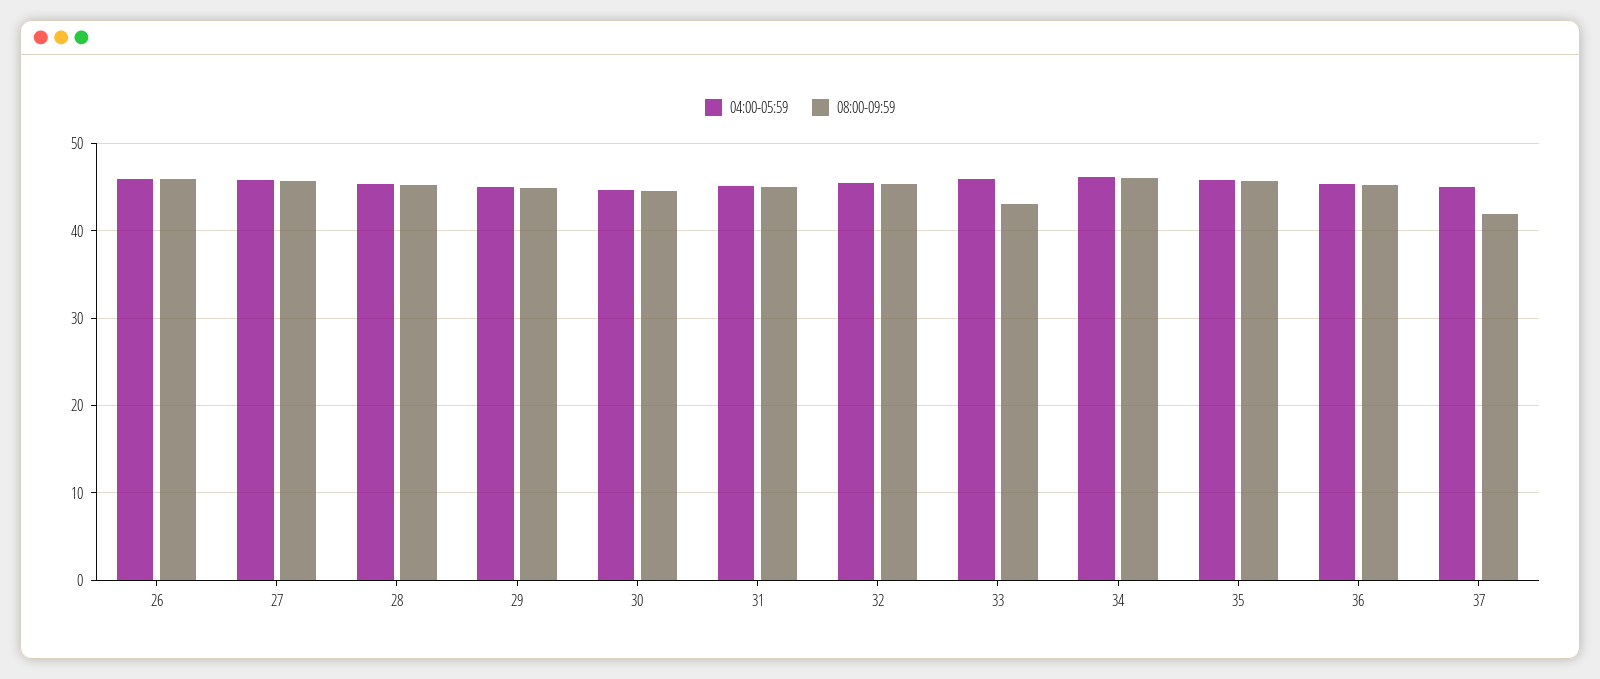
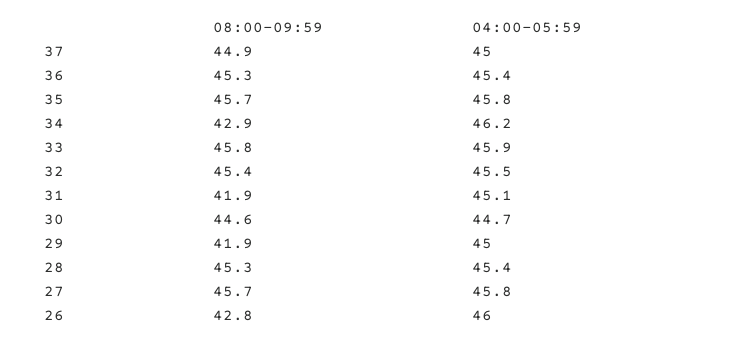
08:00-09:59, 26: 46 -> 42.8
08:00-09:59, 29: 45 -> 41.9
08:00-09:59, 31: 45 -> 41.9
08:00-09:59, 33: 43 -> 45.8
08:00-09:59, 34: 46 -> 42.9
08:00-09:59, 37: 42 -> 44.9

